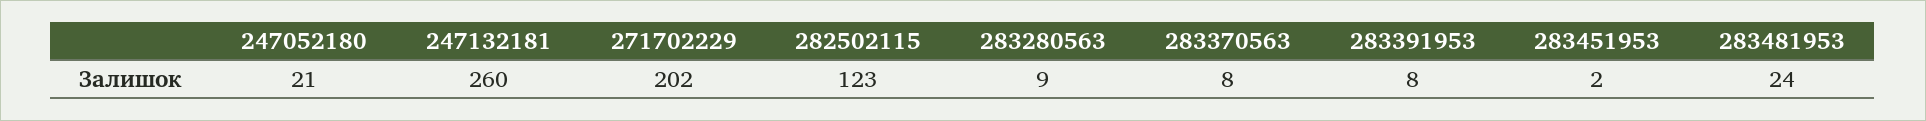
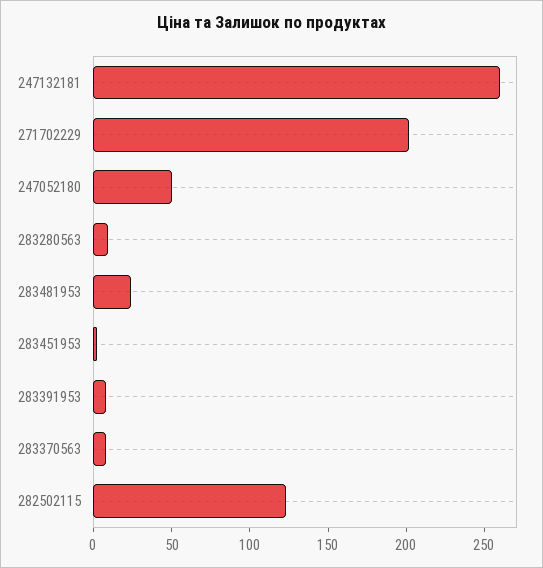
247052180: 21 -> 50

